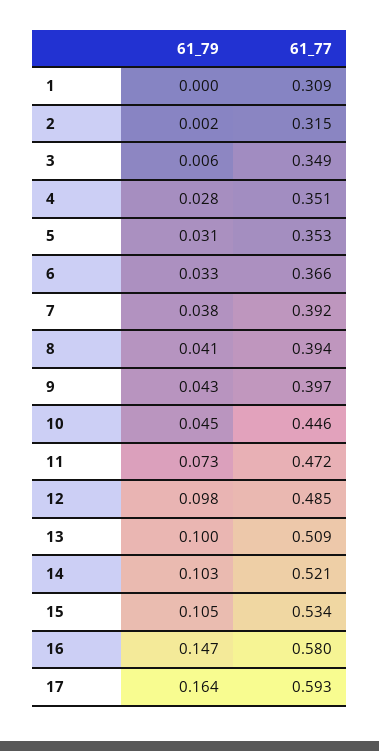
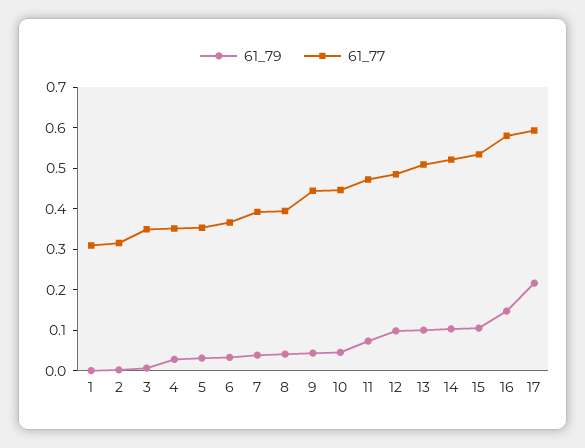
61_77, 9: 0.397 -> 0.44
61_79, 17: 0.164 -> 0.22

